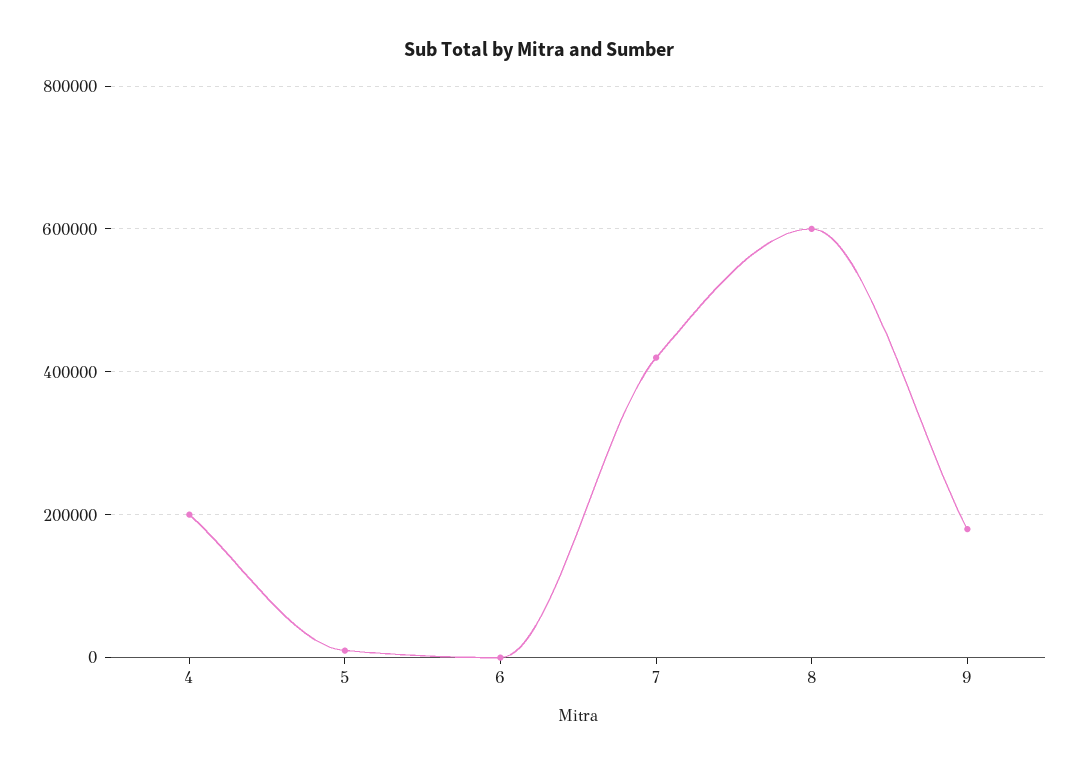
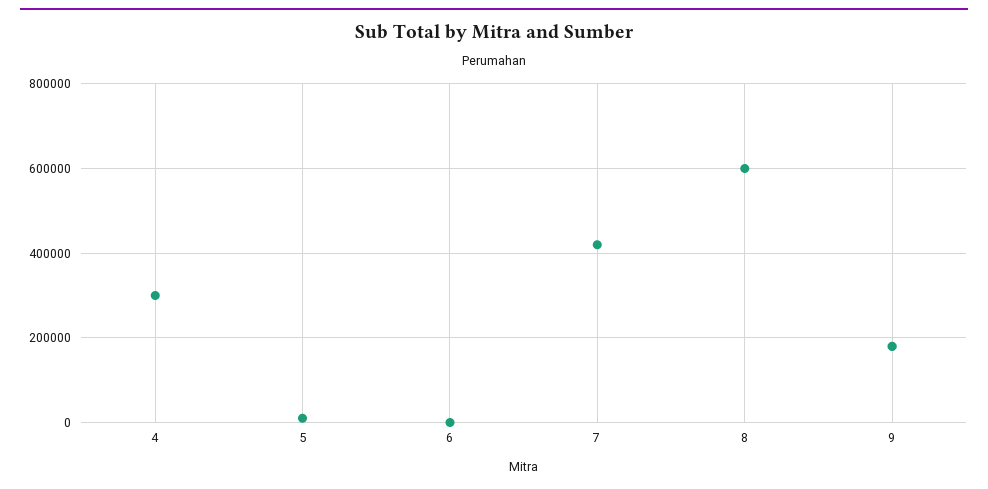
4: 200000 -> 300000

